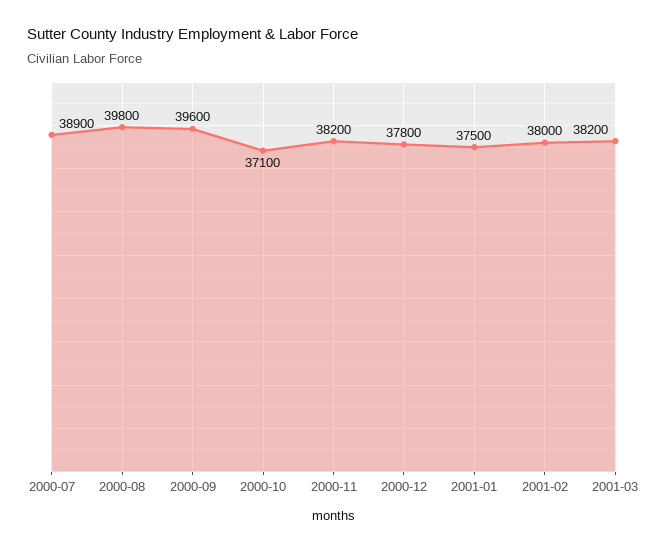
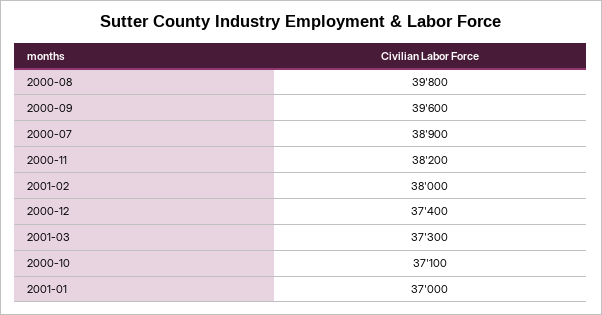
2000-12: 37800 -> 37400
2001-01: 37500 -> 37000
2001-03: 38200 -> 37300

